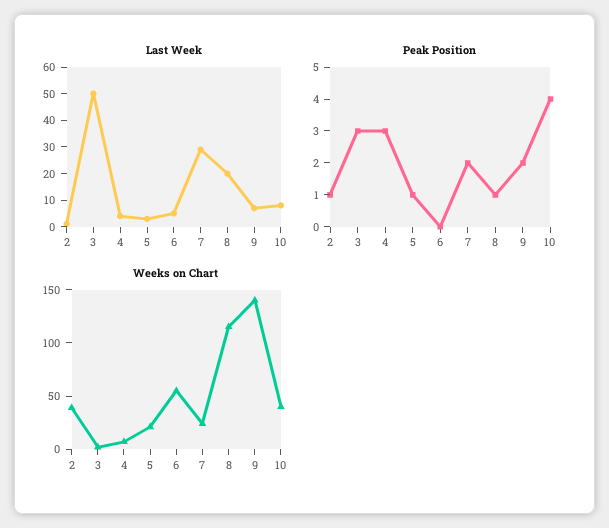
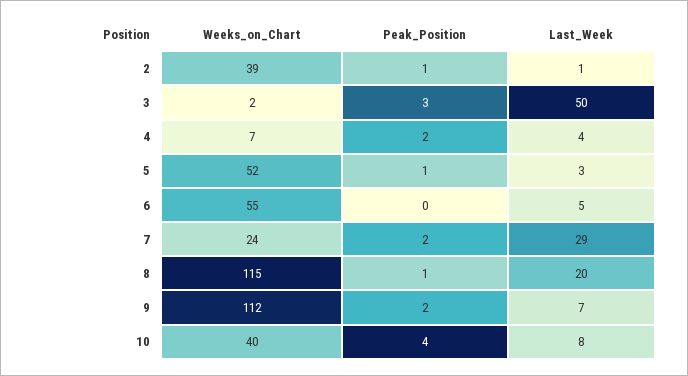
Peak Position, 4: 3 -> 2
Weeks on Chart, 5: 20 -> 52
Weeks on Chart, 9: 140 -> 112

